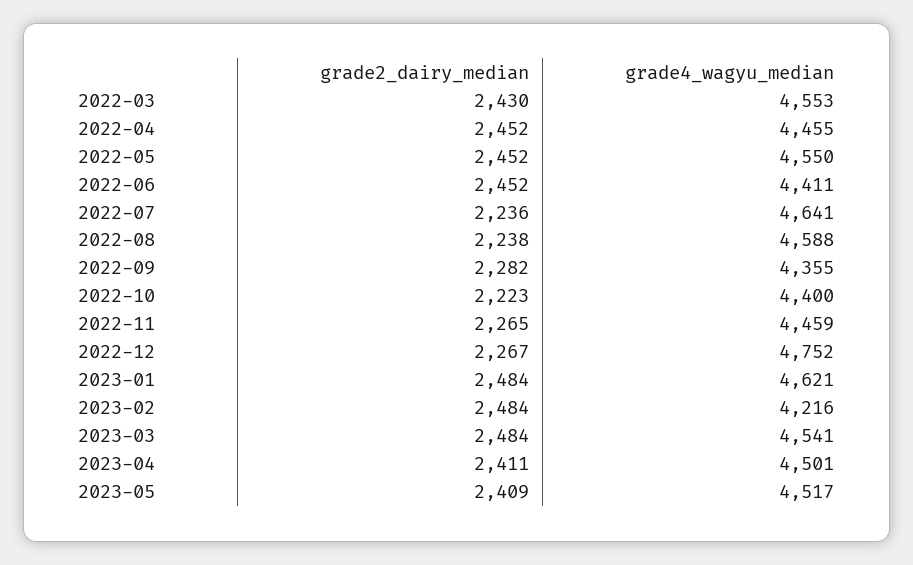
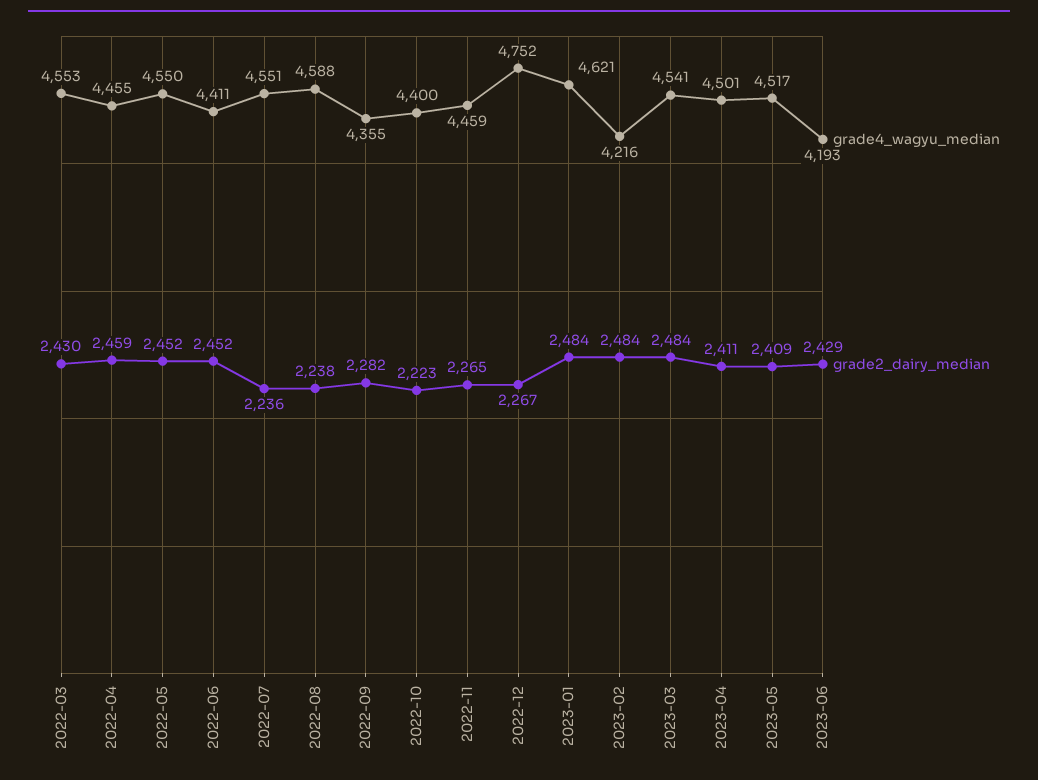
grade2_dairy_median, 2022-04: 2452 -> 2459
grade4_wagyu_median, 2022-07: 4641 -> 4551
grade4_wagyu_median, 2023-06: none -> 4193
grade2_dairy_median, 2023-06: none -> 2429

